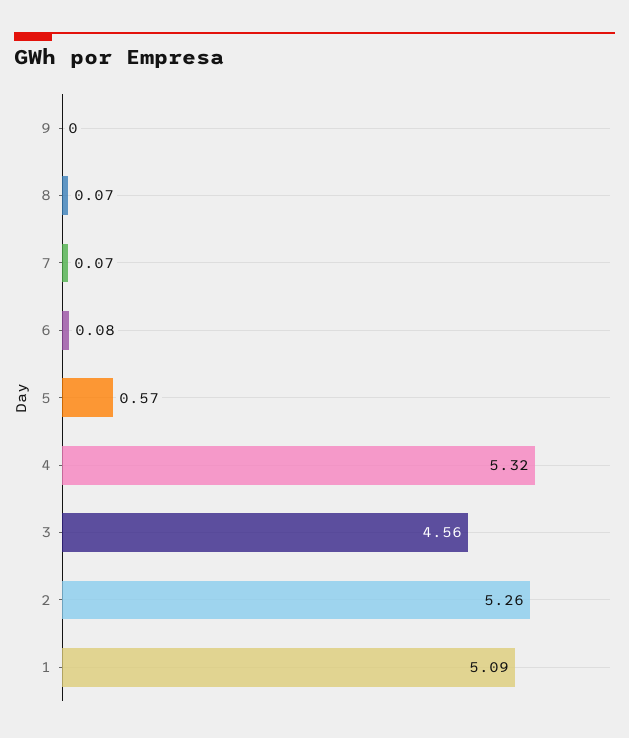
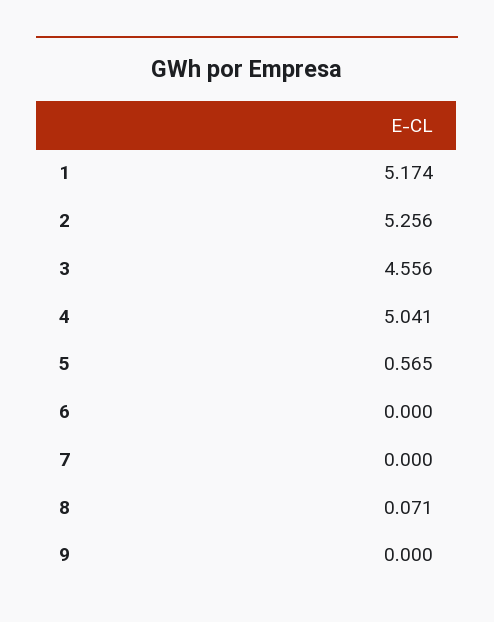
7: 0.07 -> 0
6: 0.08 -> 0
4: 5.32 -> 5.041
1: 5.09 -> 5.174

